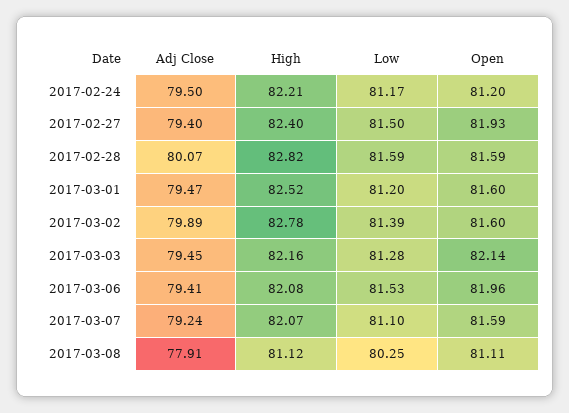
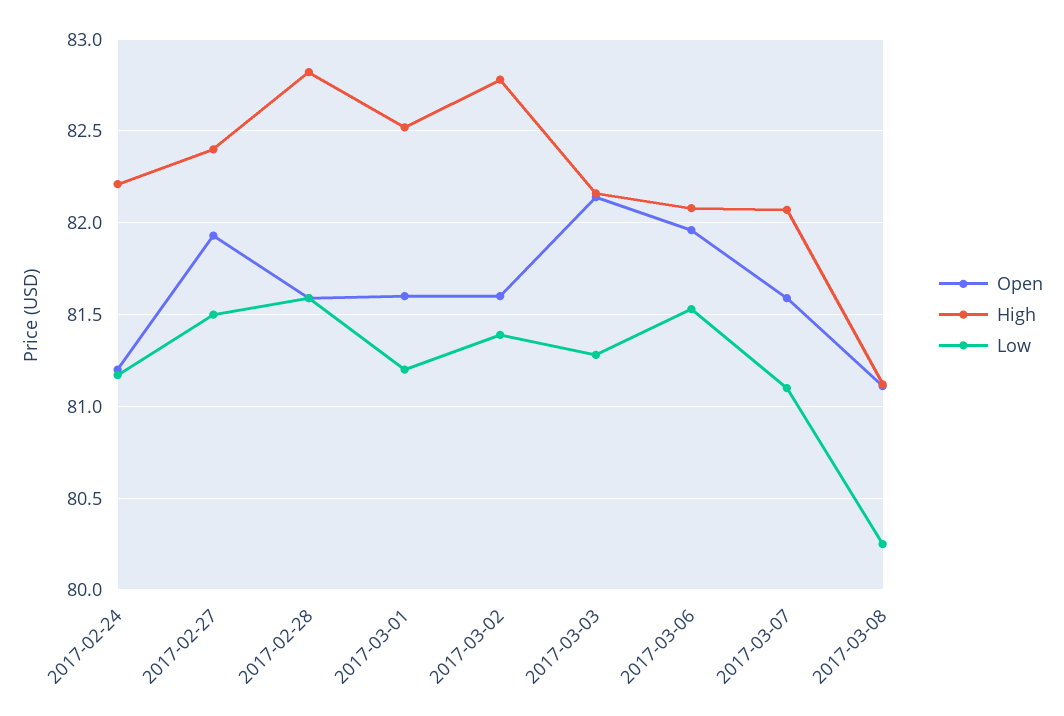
Adj Close, 2017-02-24: 79.5 -> none
Adj Close, 2017-02-27: 79.4 -> none
Adj Close, 2017-02-28: 80.07 -> none
Adj Close, 2017-03-01: 79.47 -> none
Adj Close, 2017-03-02: 79.89 -> none
Adj Close, 2017-03-03: 79.45 -> none
Adj Close, 2017-03-06: 79.41 -> none
Adj Close, 2017-03-07: 79.24 -> none
Adj Close, 2017-03-08: 77.91 -> none

